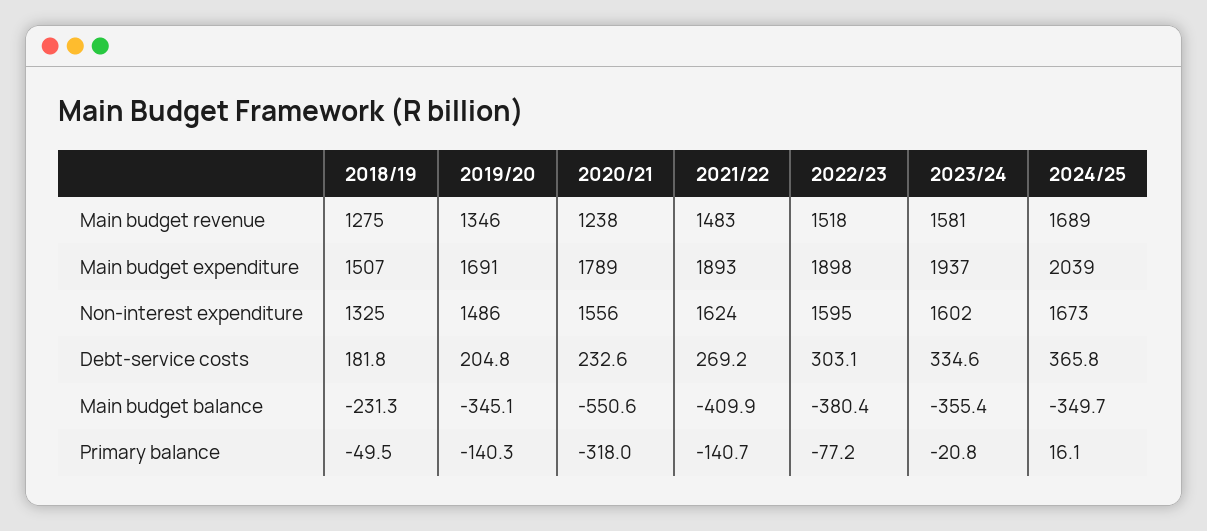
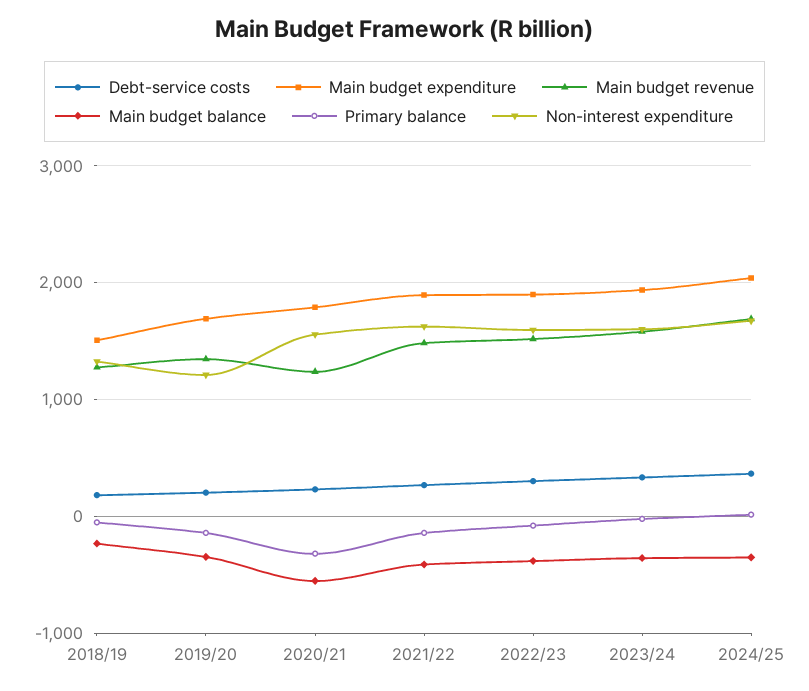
Non-interest expenditure, 2019/20: 1486 -> 1200

